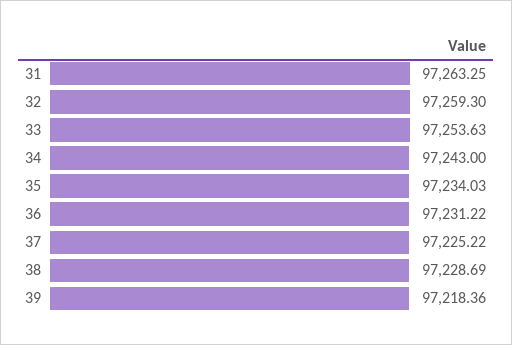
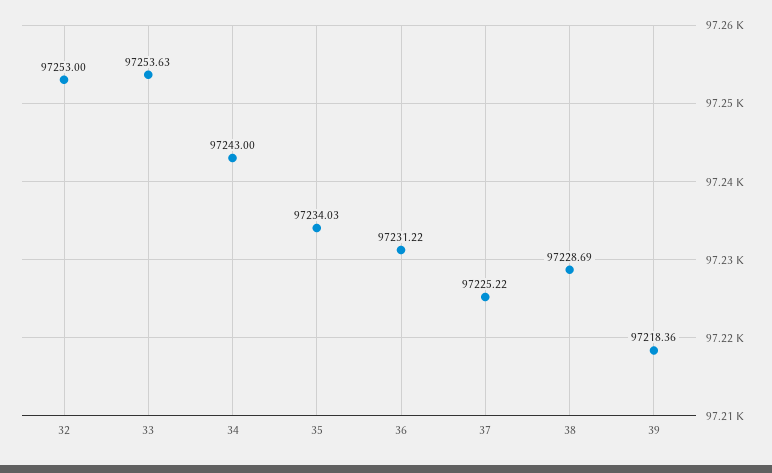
31: 97263.25 -> none
32: 97259.3 -> 97253

